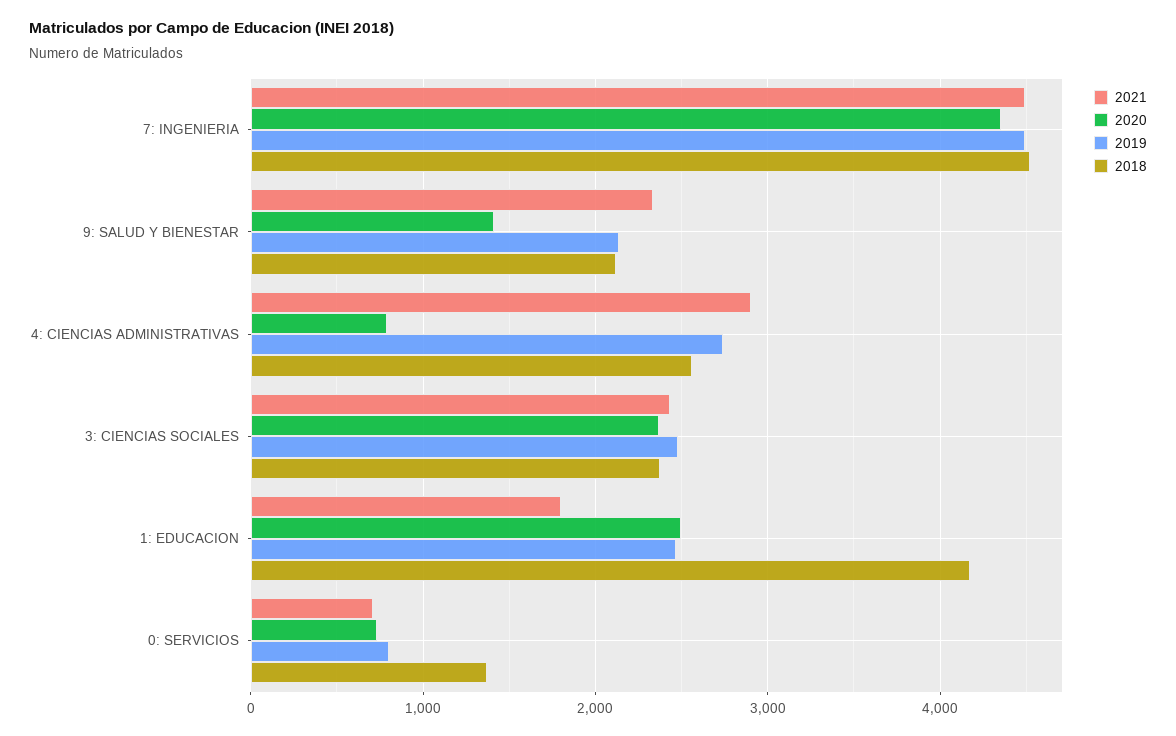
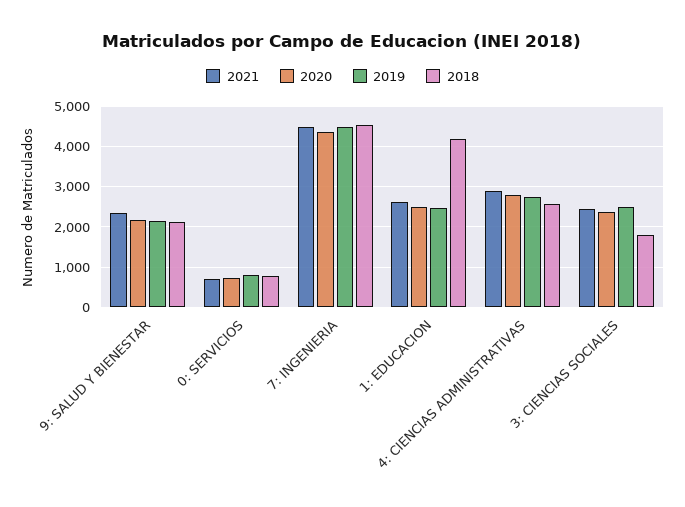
2020, 9: SALUD Y BIENESTAR: 1400 -> 2200
2020, 4: CIENCIAS ADMINISTRATIVAS: 800 -> 2800
2018, 3: CIENCIAS SOCIALES: 2400 -> 1800
2021, 1: EDUCACION: 1800 -> 2600
2018, 0: SERVICIOS: 1400 -> 800

